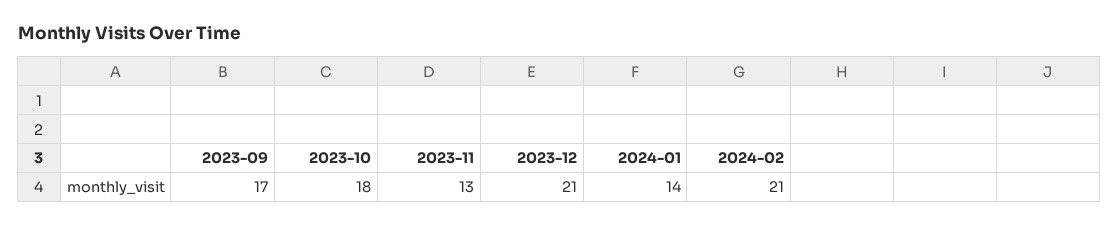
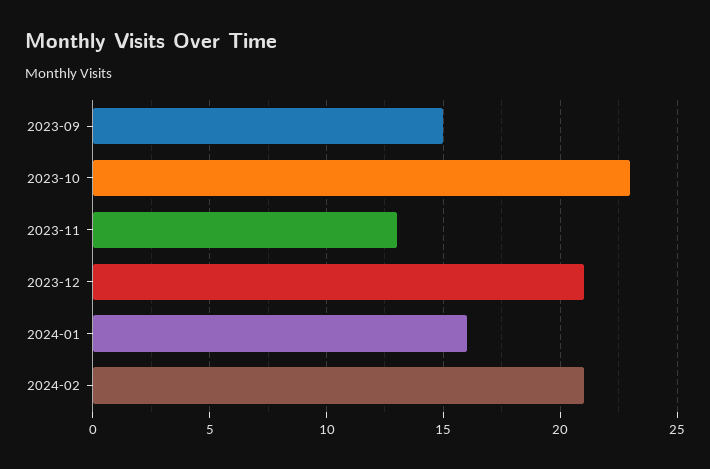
2023-09: 17 -> 15
2023-10: 18 -> 23
2024-01: 14 -> 16

